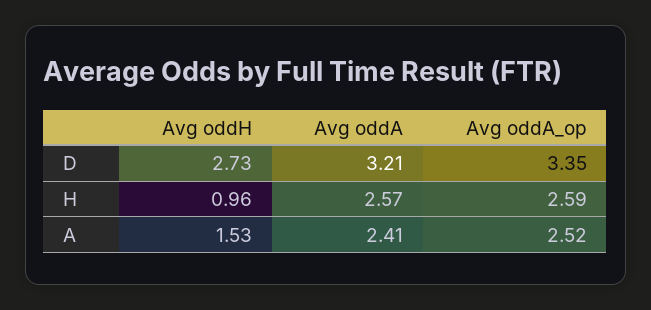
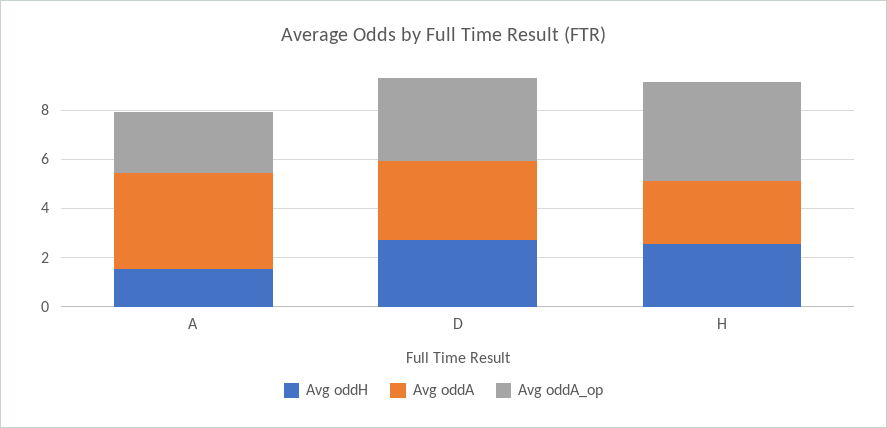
Avg oddH, H: 0.96 -> 2.5
Avg oddA_op, H: 2.59 -> 4
Avg oddA, A: 2.41 -> 4

